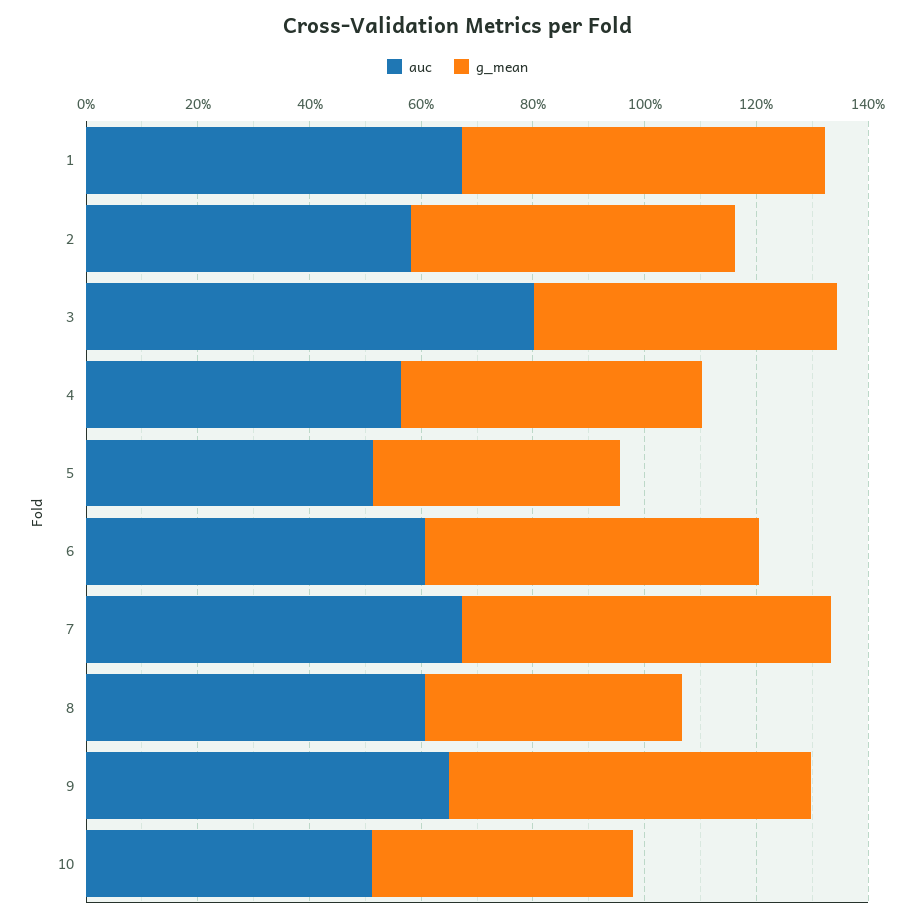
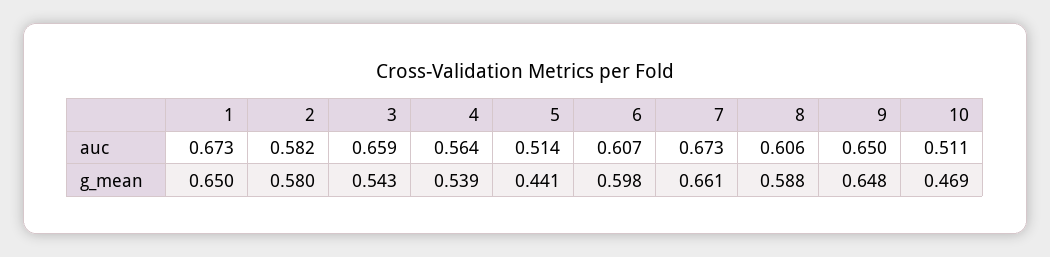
auc, 3: 0.8 -> 0.659
g_mean, 8: 0.45 -> 0.588

